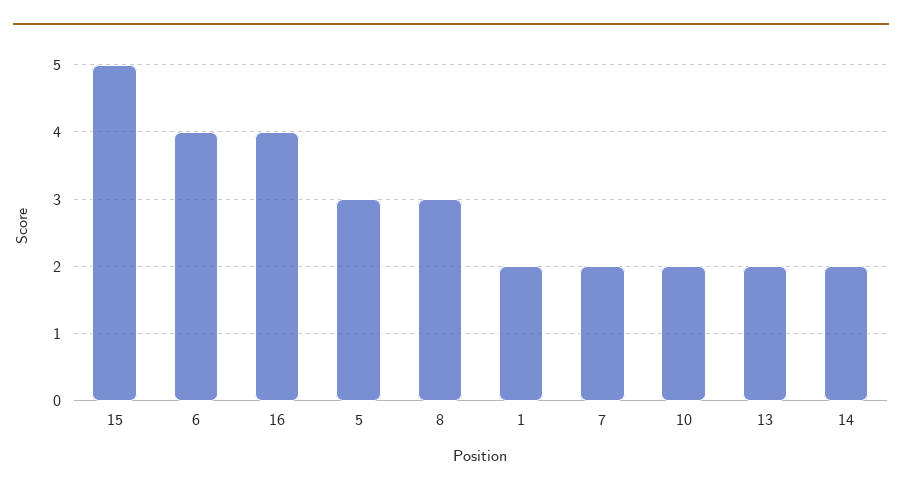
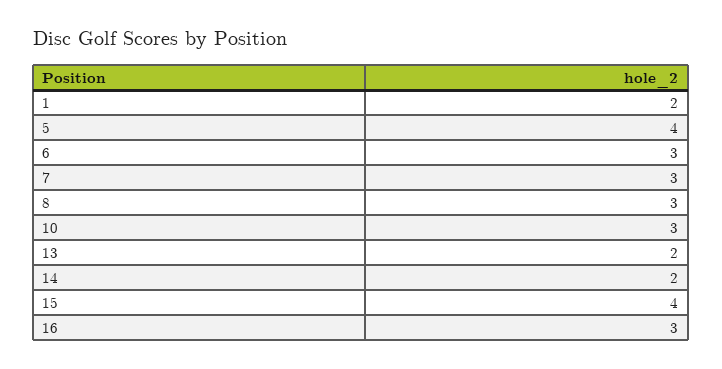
15: 5 -> 4
6: 4 -> 3
16: 4 -> 3
5: 3 -> 4
7: 2 -> 3
10: 2 -> 3

